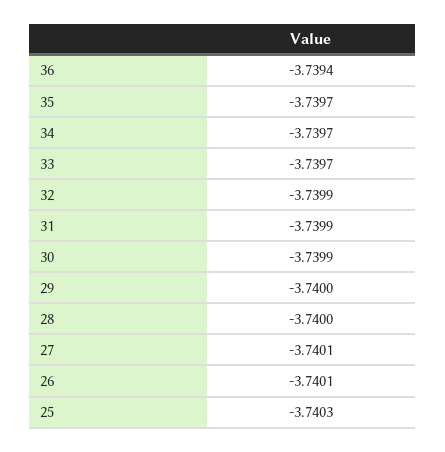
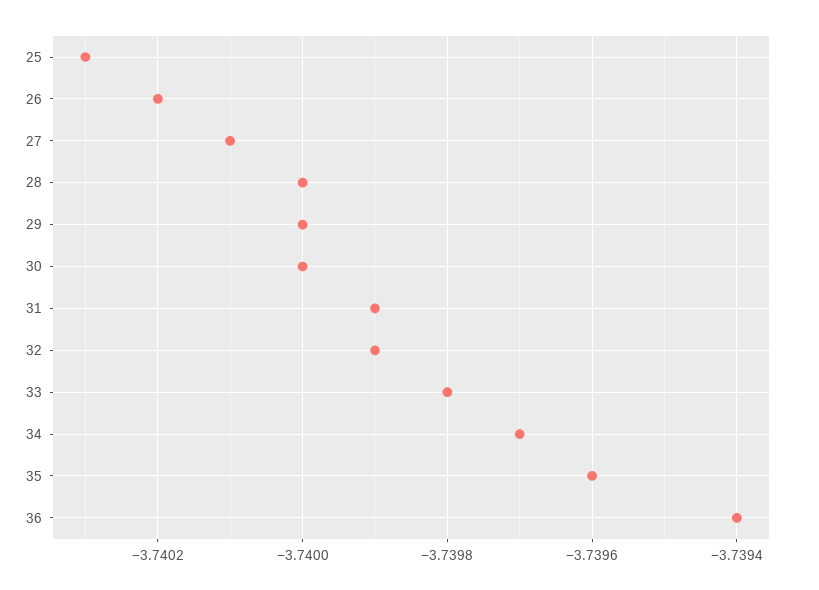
35: -3.7397 -> -3.7396
33: -3.7397 -> -3.7398
30: -3.7399 -> -3.74
26: -3.7401 -> -3.7402

